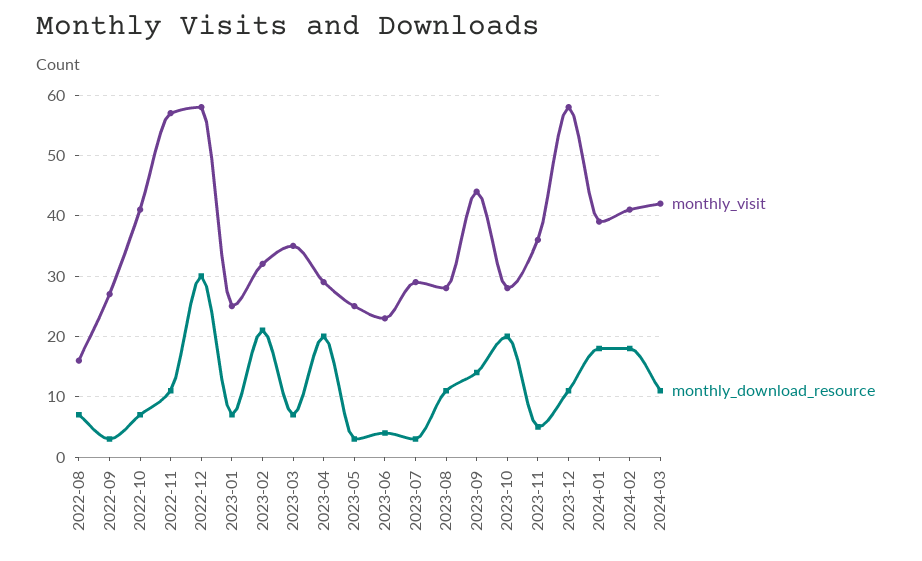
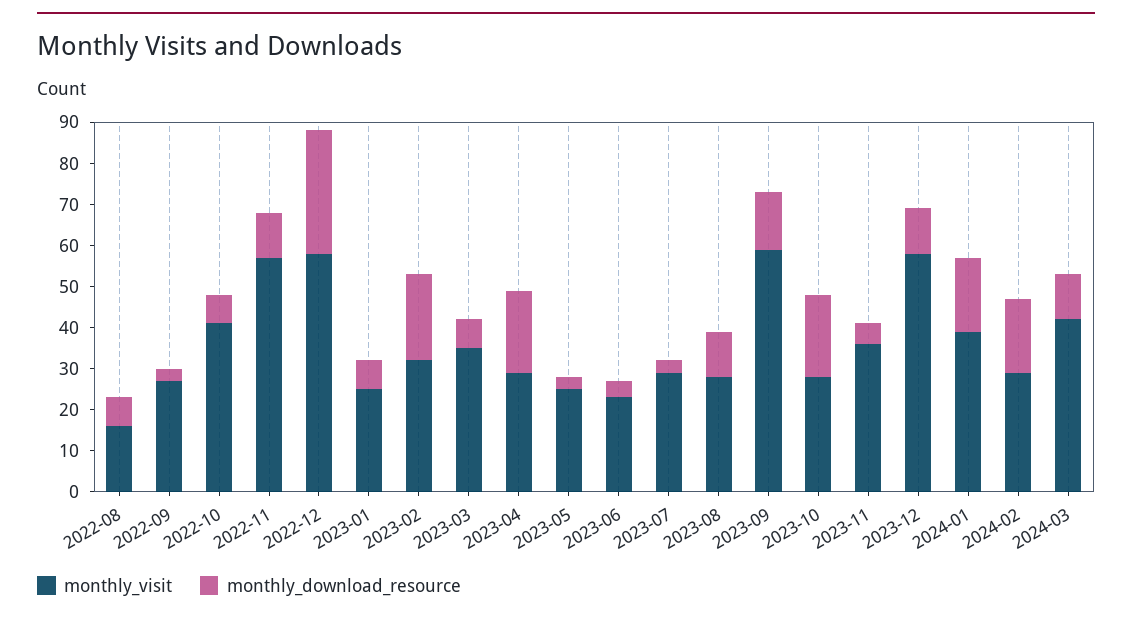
monthly_visit, 2023-09: 44 -> 60
monthly_visit, 2024-02: 41 -> 30

